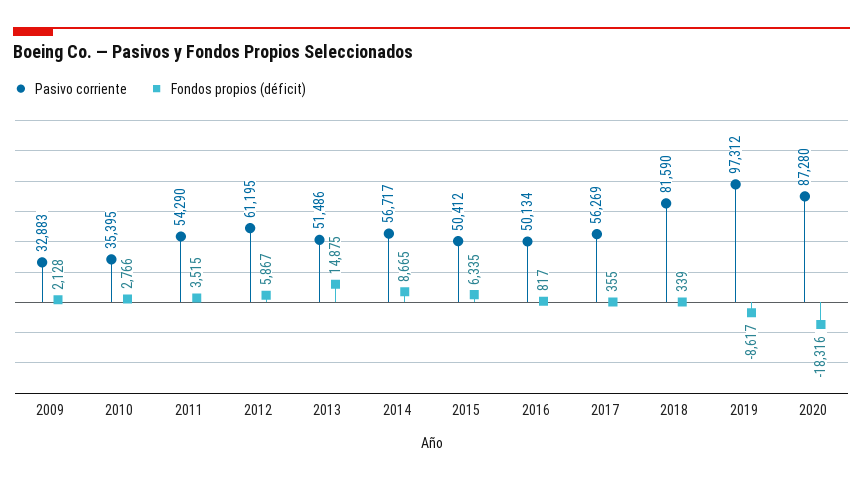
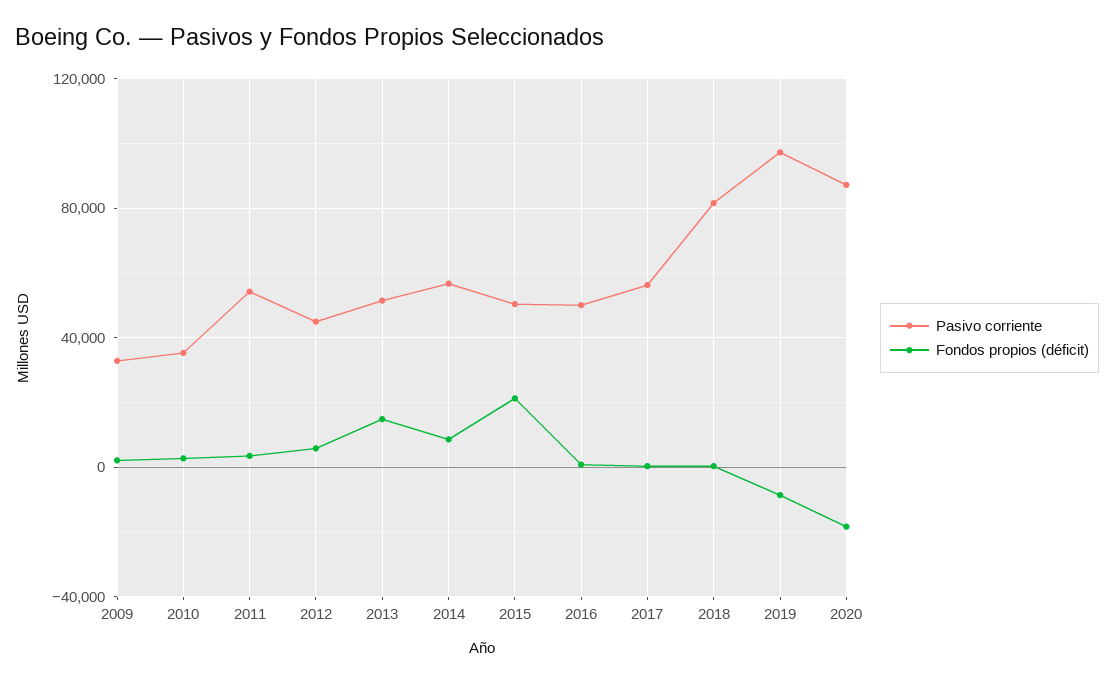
Pasivo corriente, 2012: 61195 -> 45000
Fondos propios (déficit), 2015: 6335 -> 20000

